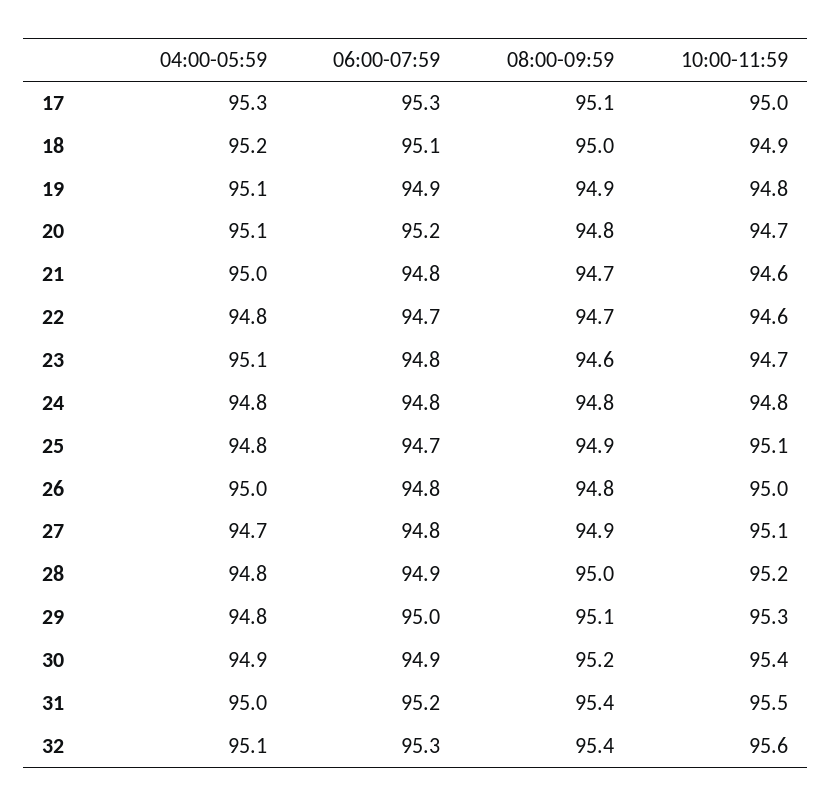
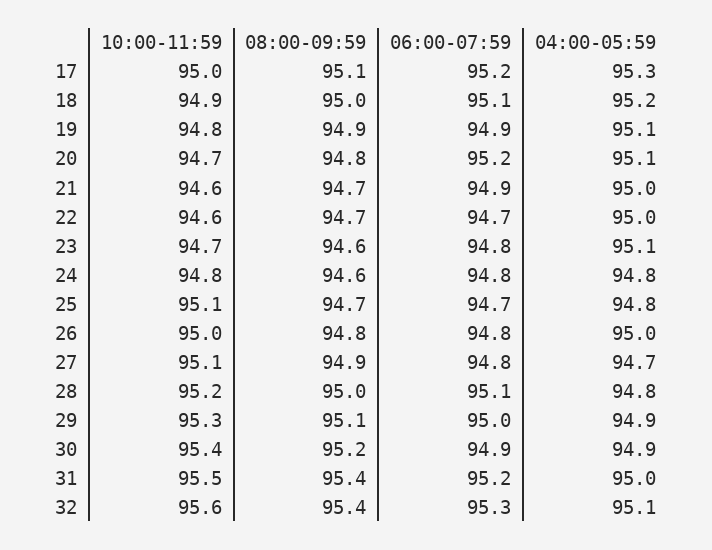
06:00-07:59, 17: 95.3 -> 95.2
06:00-07:59, 21: 94.8 -> 94.9
04:00-05:59, 22: 94.8 -> 95
08:00-09:59, 24: 94.8 -> 94.6
08:00-09:59, 25: 94.9 -> 94.7
06:00-07:59, 28: 94.9 -> 95.1
04:00-05:59, 29: 94.8 -> 94.9

